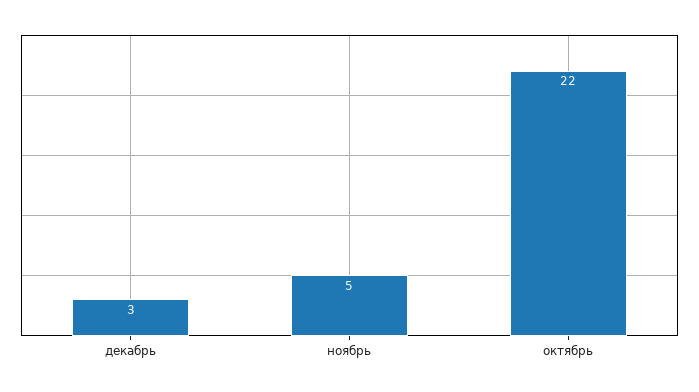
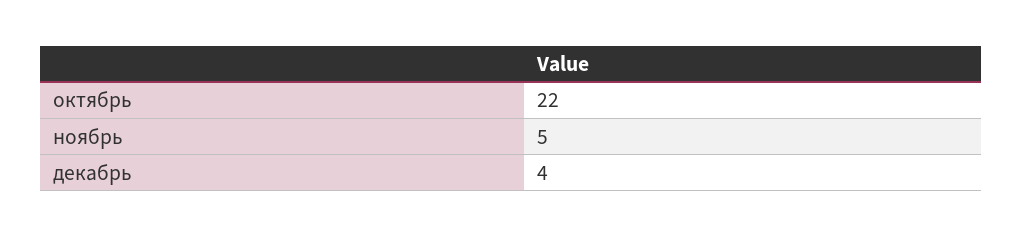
декабрь: 3 -> 4

